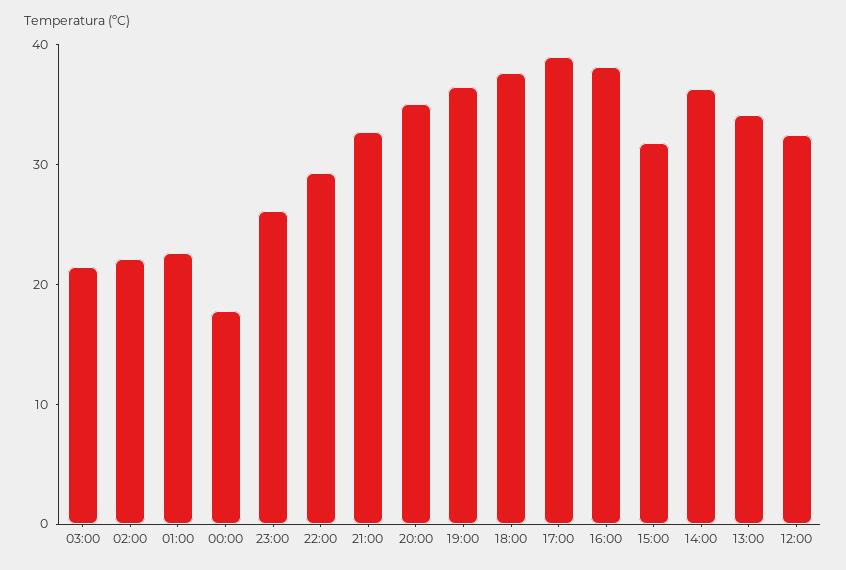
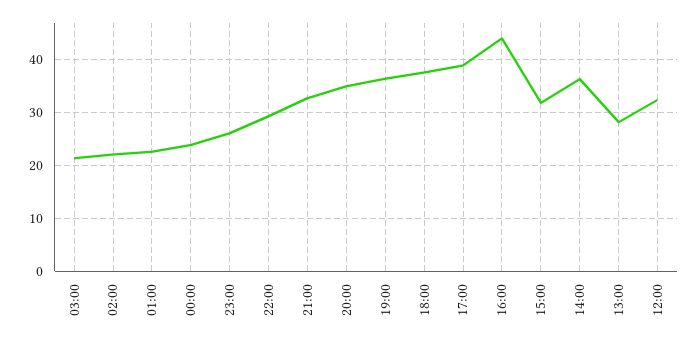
00:00: 18 -> 24
16:00: 38 -> 44
13:00: 34 -> 28

